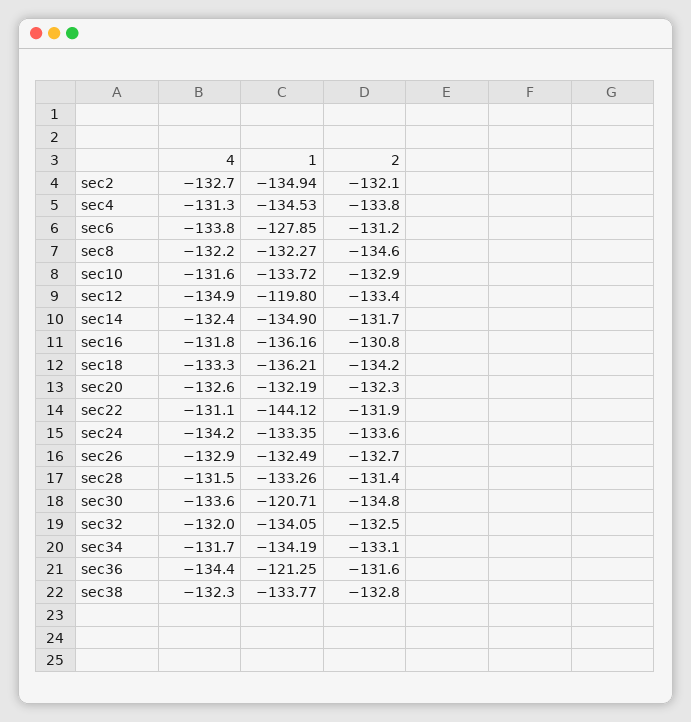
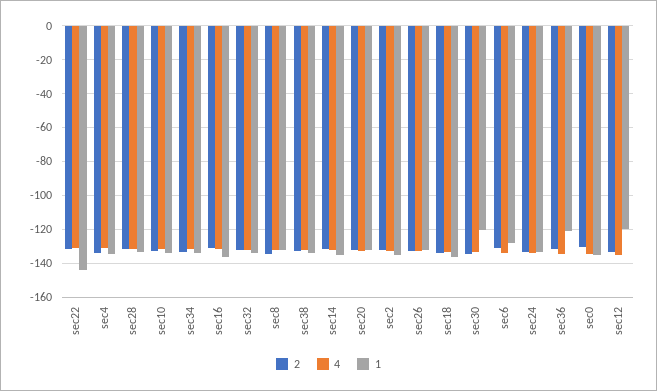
2, sec0: none -> -130
4, sec0: none -> -135
1, sec0: none -> -135

